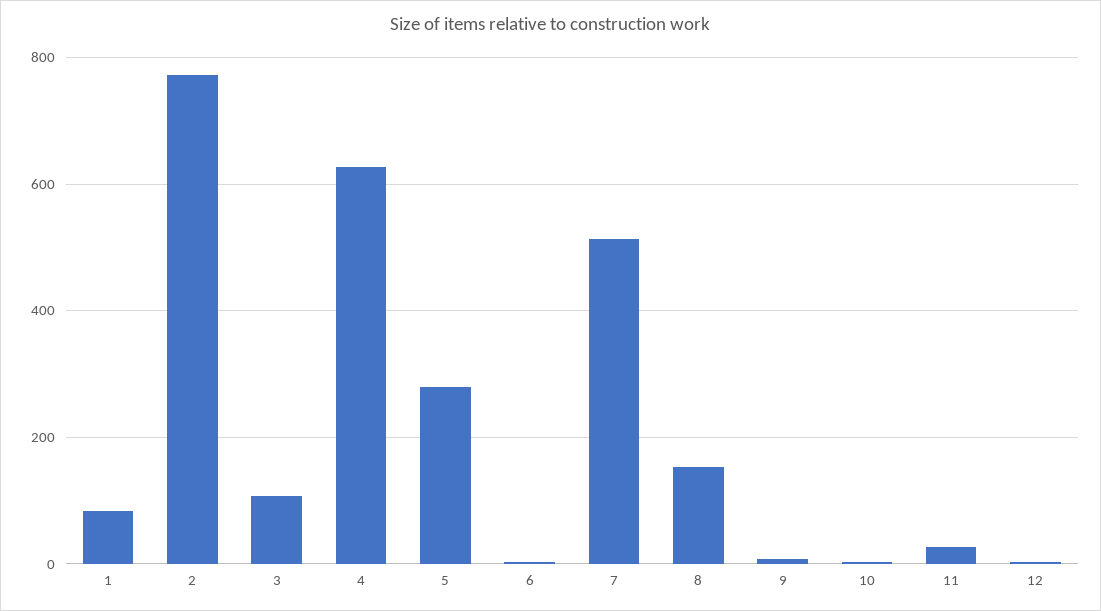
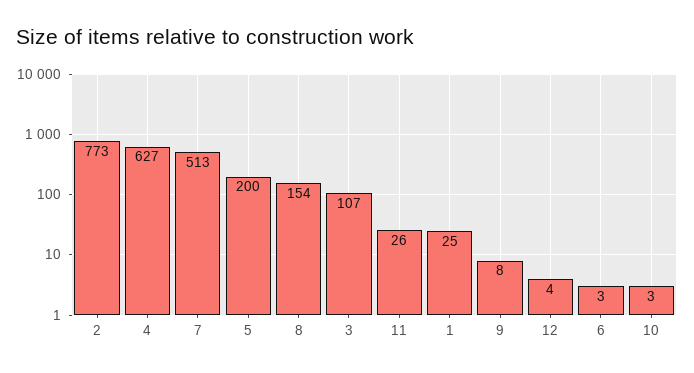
1: 80 -> 25
5: 280 -> 200

